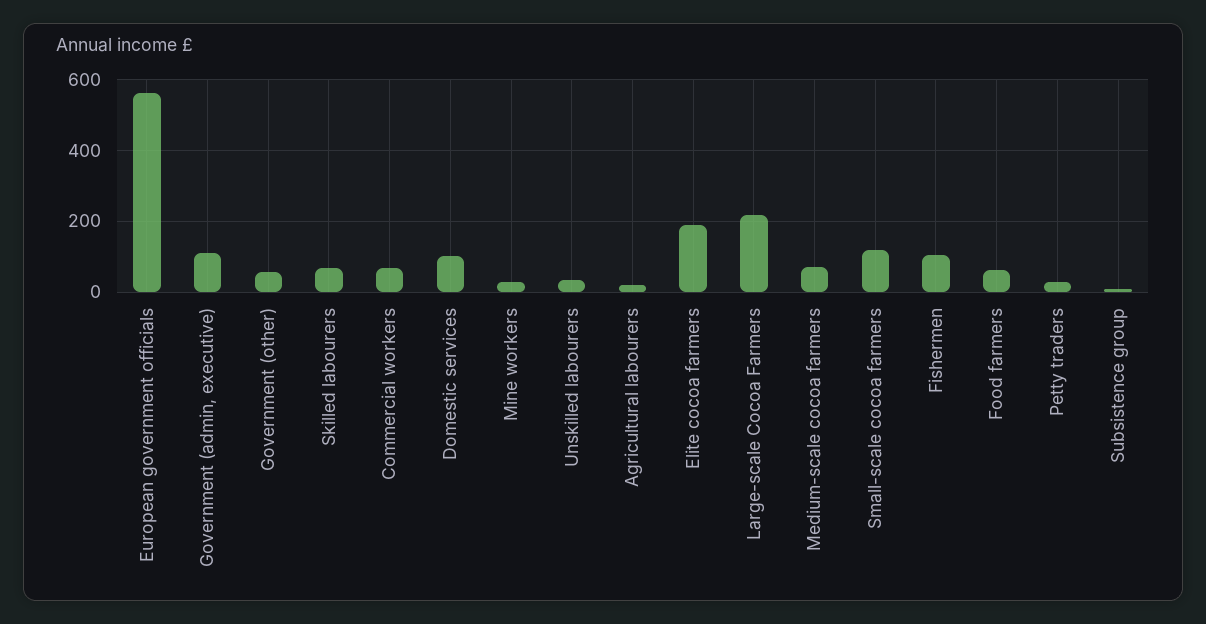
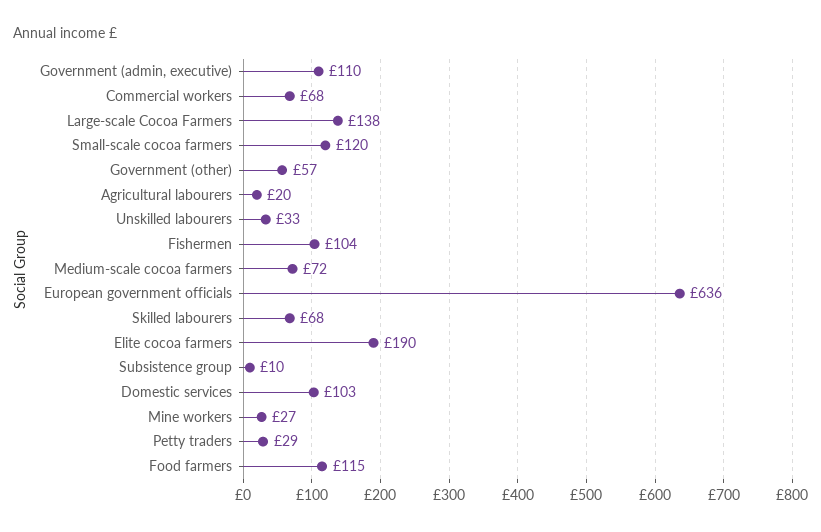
European government officials: 560 -> 636
Large-scale Cocoa Farmers: 220 -> 138
Food farmers: 60 -> 115

